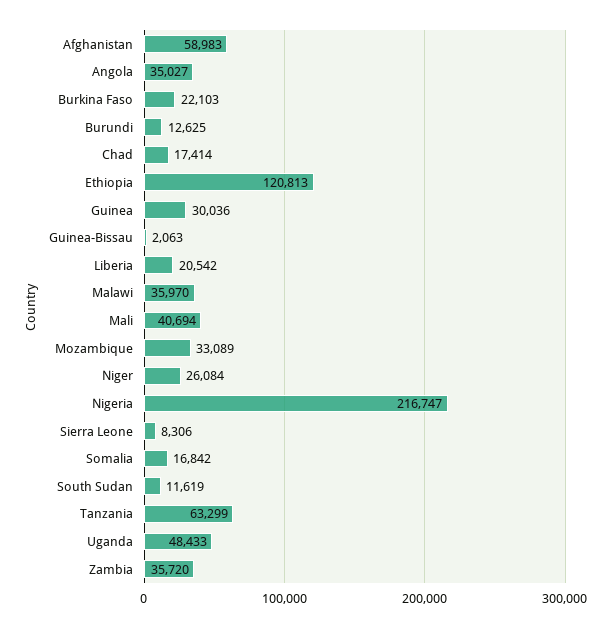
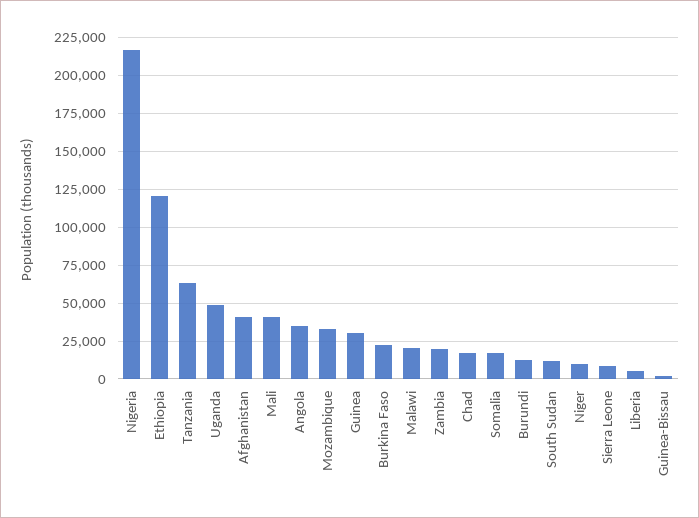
Afghanistan: 58983 -> 40000
Liberia: 20542 -> 5000
Malawi: 35970 -> 20000
Niger: 26084 -> 10000
Zambia: 35720 -> 20000

